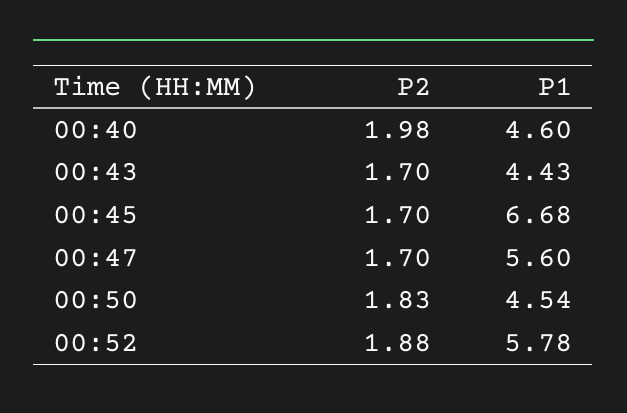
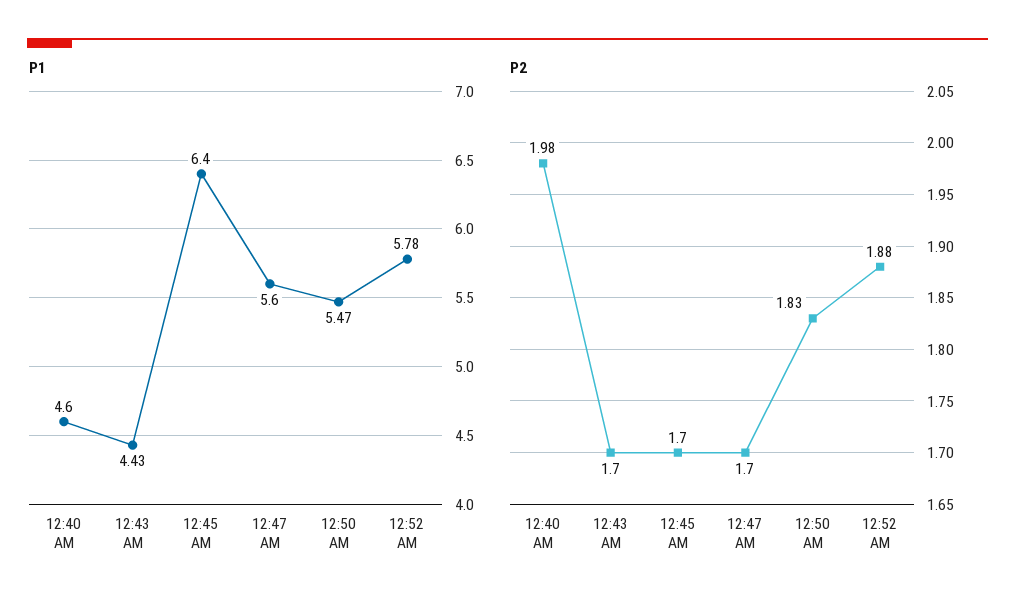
P1, 00:45: 6.68 -> 6.4
P1, 00:50: 4.54 -> 5.47

